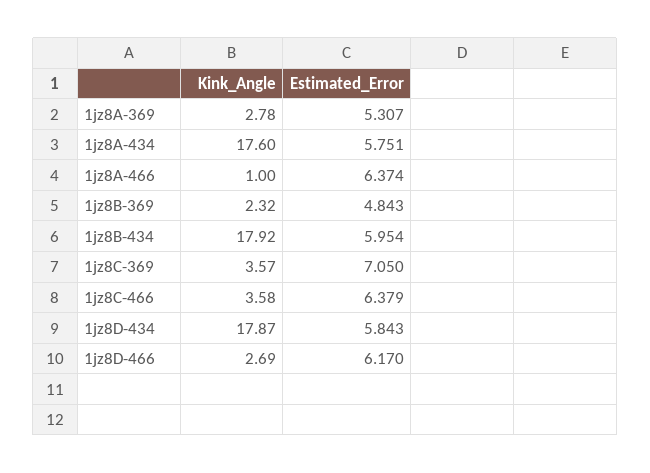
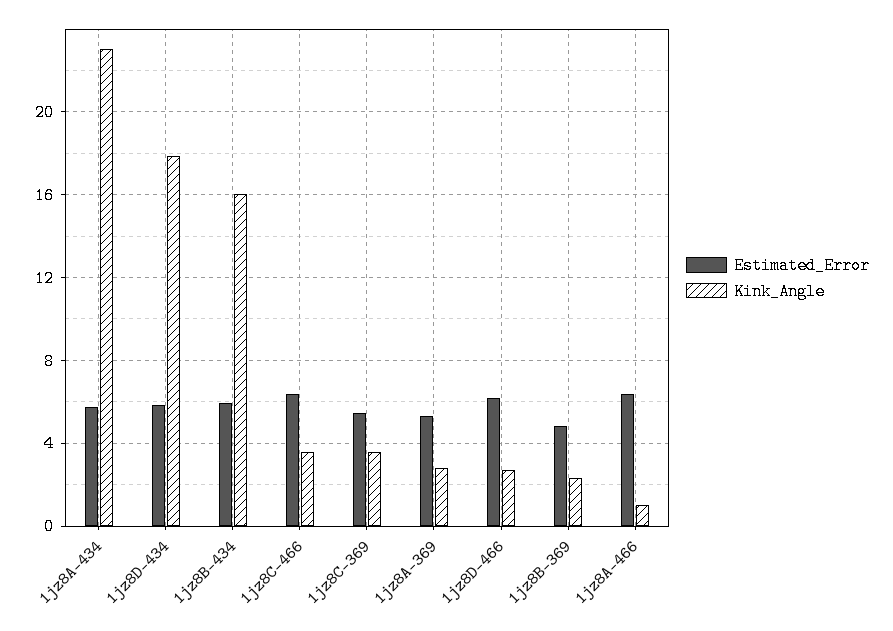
Kink_Angle, 1jz8A-434: 17.6 -> 23
Kink_Angle, 1jz8B-434: 17.92 -> 16
Estimated_Error, 1jz8C-369: 7.05 -> 5.5

